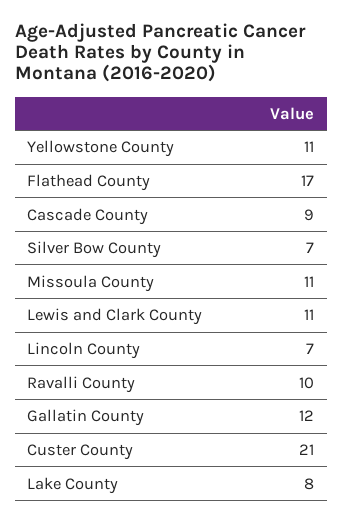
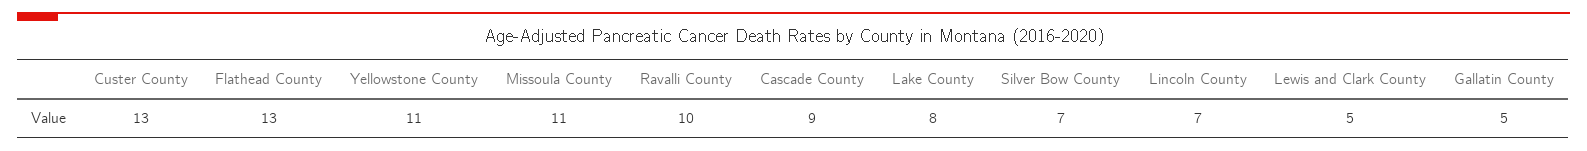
Flathead County: 17 -> 13
Lewis and Clark County: 11 -> 5
Gallatin County: 12 -> 5
Custer County: 21 -> 13

